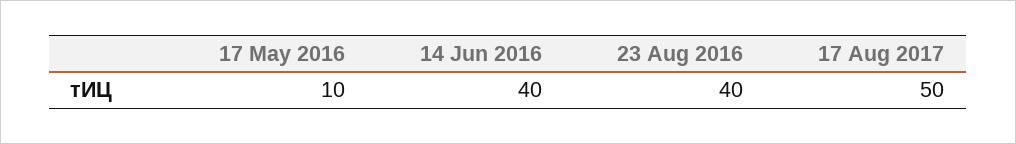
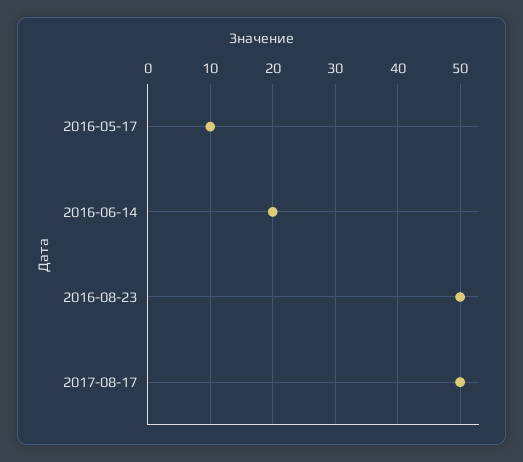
14 Jun 2016: 40 -> 20
23 Aug 2016: 40 -> 50

